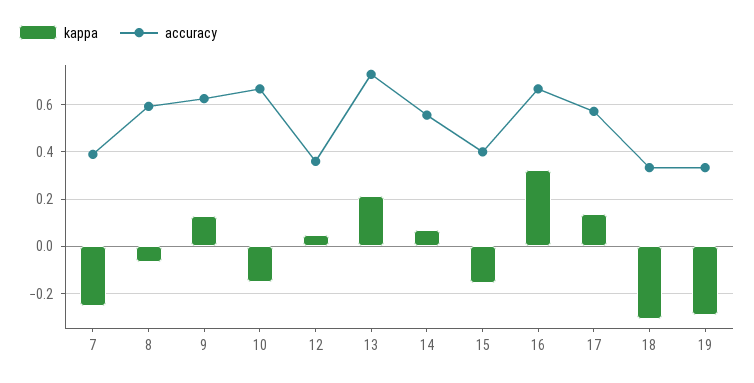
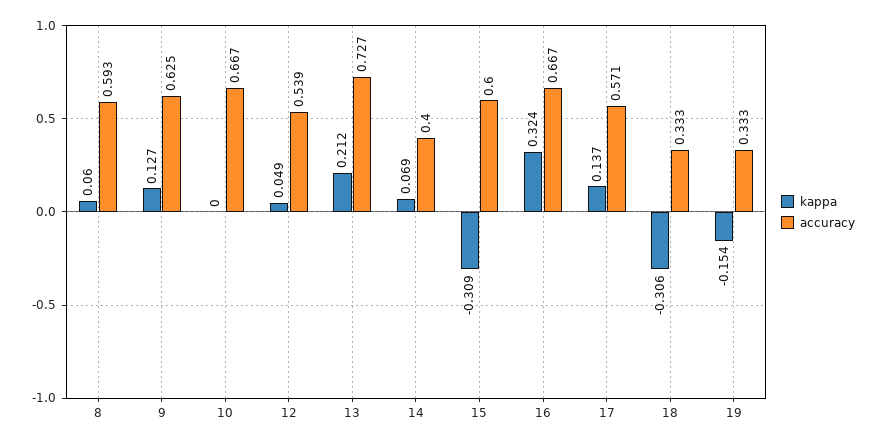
kappa, 7: -0.25 -> none
accuracy, 7: 0.4 -> none
kappa, 8: -0.05 -> 0.06
kappa, 10: -0.15 -> 0
accuracy, 12: 0.35 -> 0.539
accuracy, 14: 0.55 -> 0.4
kappa, 15: -0.15 -> -0.309
accuracy, 15: 0.4 -> 0.6
kappa, 19: -0.3 -> -0.154

